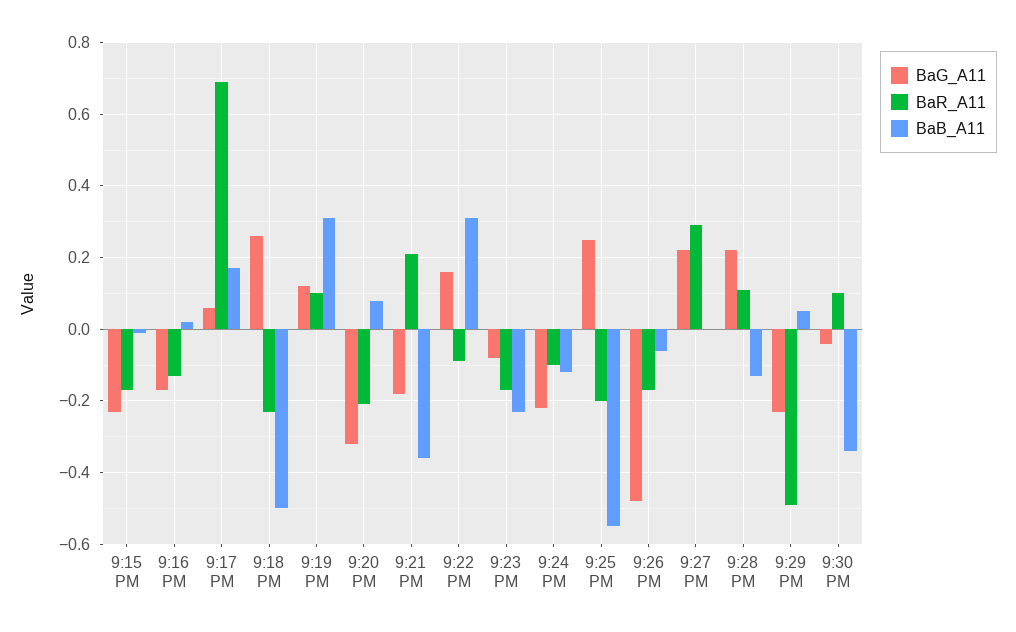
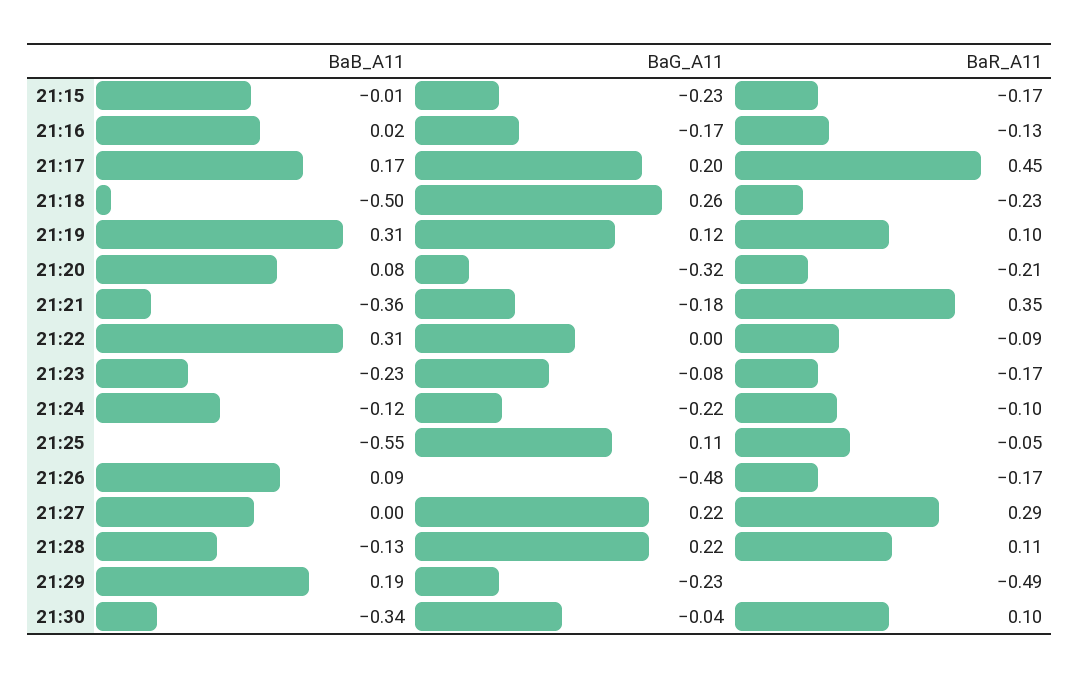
BaG_A11, 9:17 PM: 0.05 -> 0.2
BaR_A11, 9:17 PM: 0.7 -> 0.45
BaR_A11, 9:21 PM: 0.2 -> 0.35
BaG_A11, 9:22 PM: 0.15 -> 0
BaG_A11, 9:25 PM: 0.25 -> 0.11
BaR_A11, 9:25 PM: -0.2 -> -0.05
BaB_A11, 9:26 PM: -0.05 -> 0.09
BaB_A11, 9:29 PM: 0.05 -> 0.19

